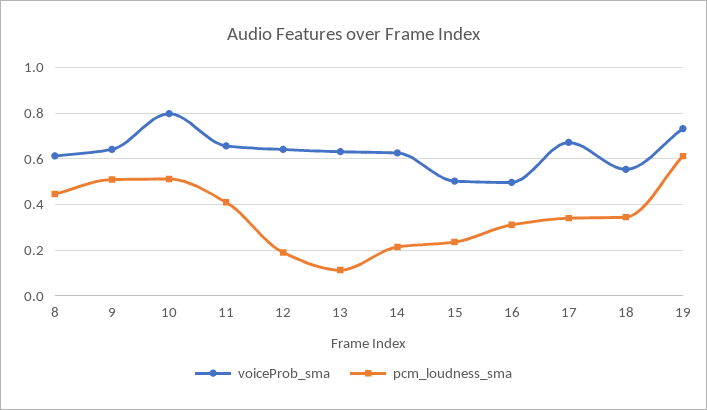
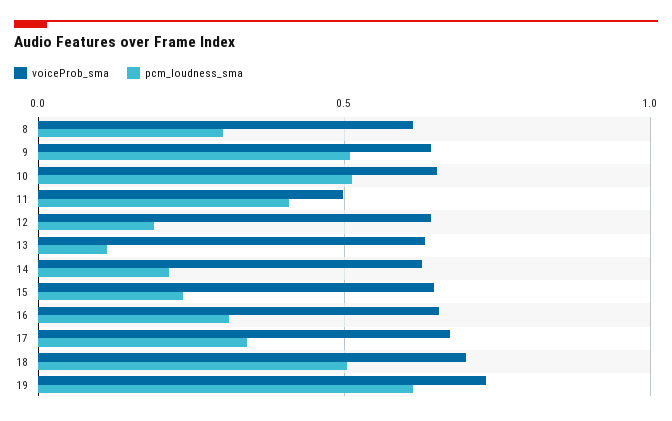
pcm_loudness_sma, 8: 0.45 -> 0.3
voiceProb_sma, 10: 0.8 -> 0.65
voiceProb_sma, 11: 0.65 -> 0.5
voiceProb_sma, 15: 0.5 -> 0.65
voiceProb_sma, 16: 0.5 -> 0.65
voiceProb_sma, 18: 0.55 -> 0.7
pcm_loudness_sma, 18: 0.35 -> 0.5

